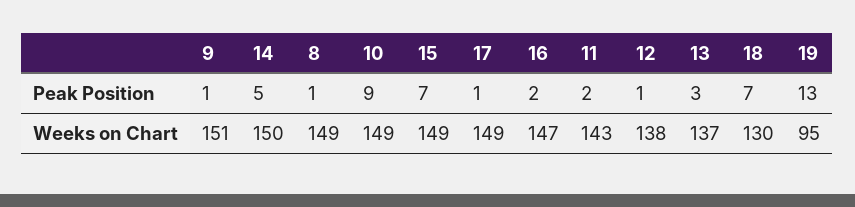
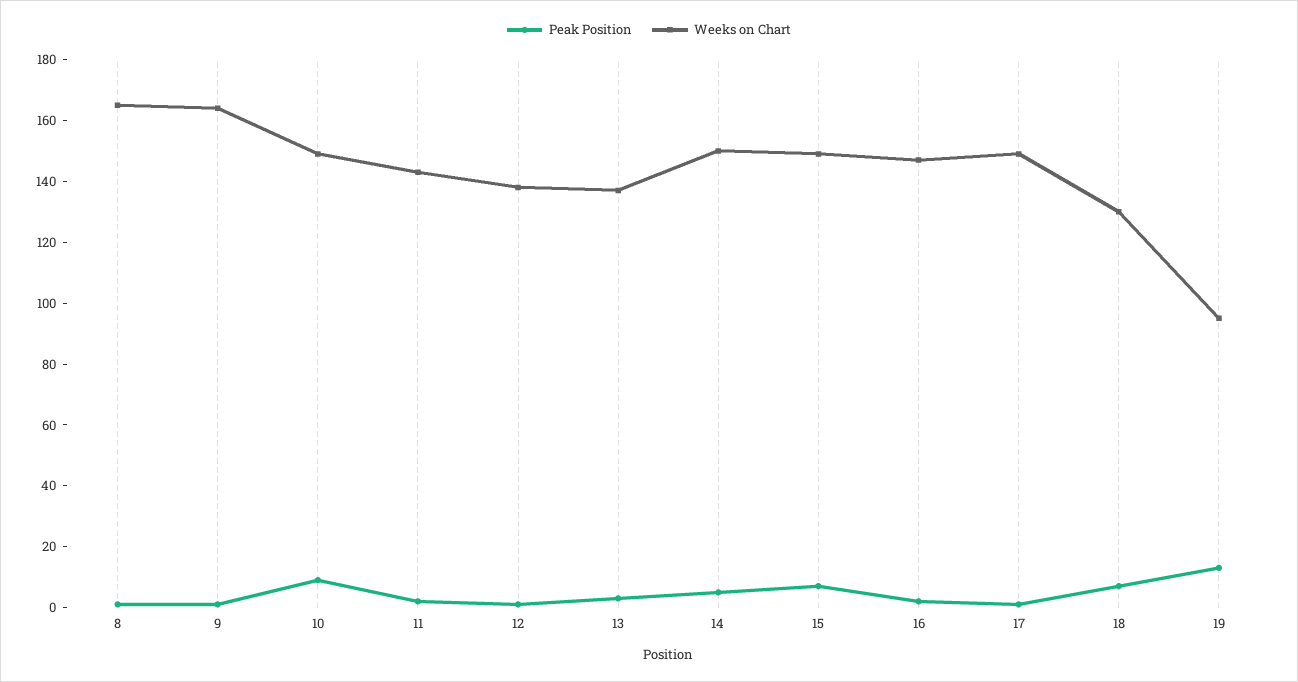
Weeks on Chart, 9: 151 -> 165
Weeks on Chart, 8: 149 -> 165

